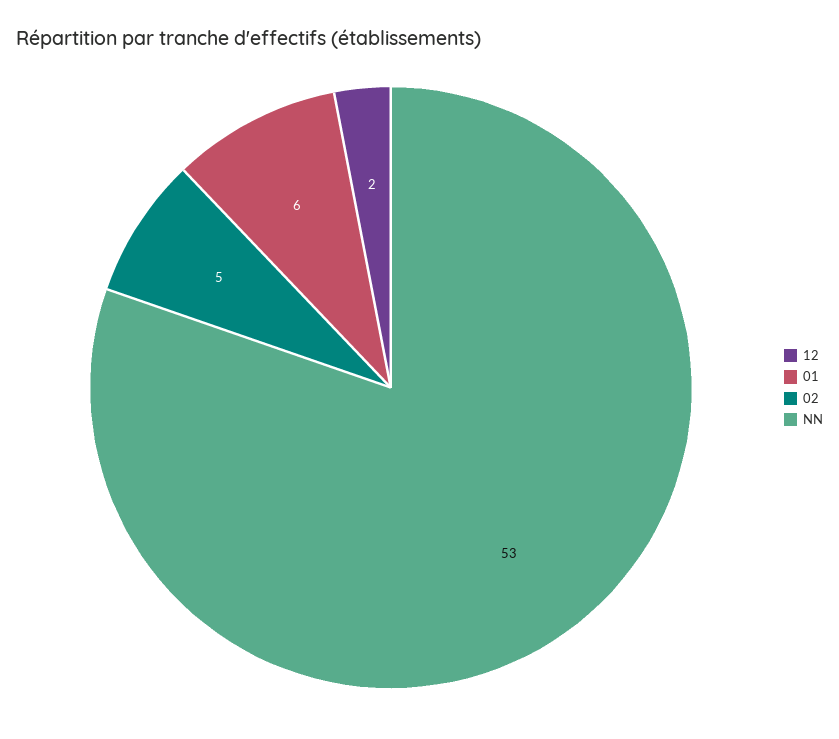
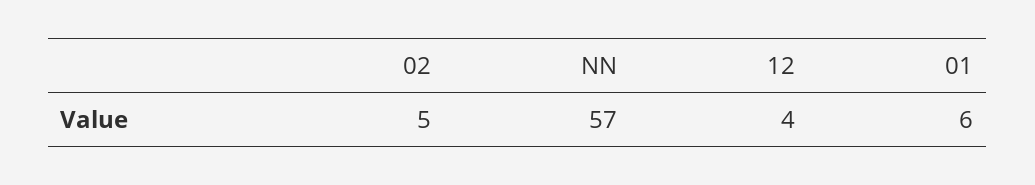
12: 2 -> 4
NN: 53 -> 57

